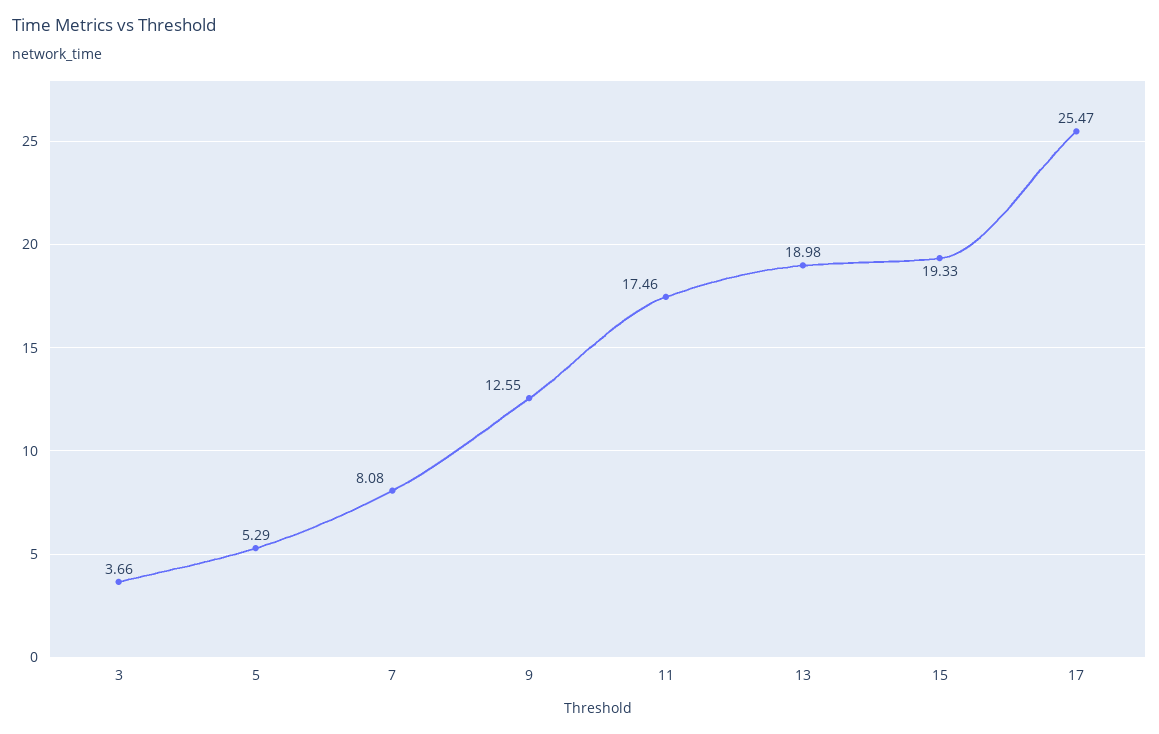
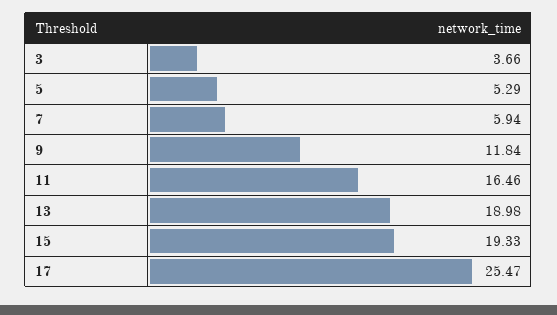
7: 8.08 -> 5.94
9: 12.55 -> 11.84
11: 17.46 -> 16.46

